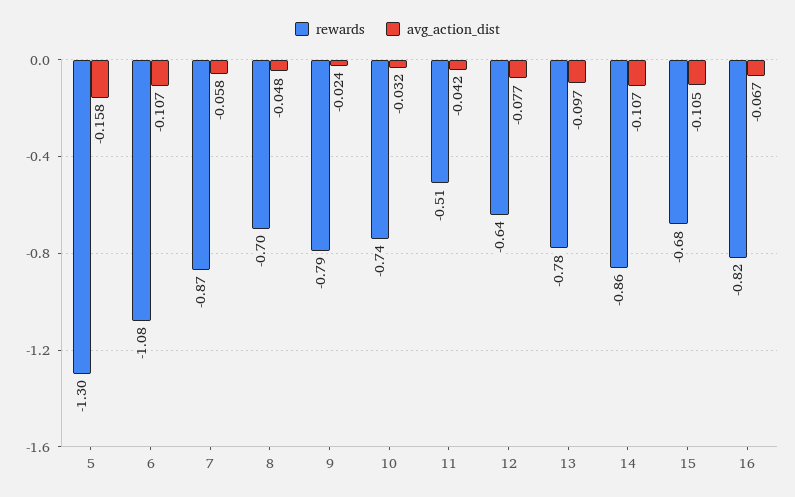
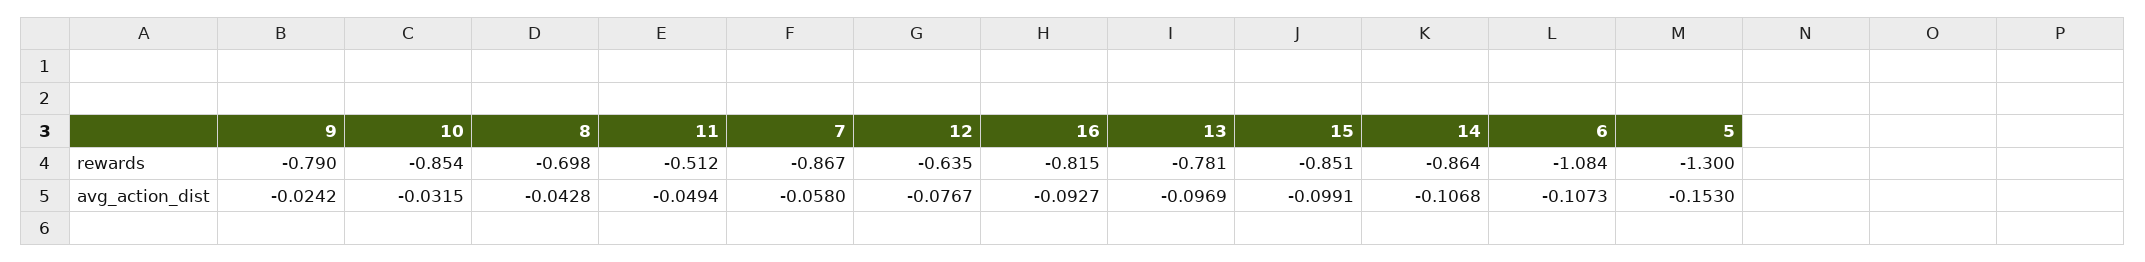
avg_action_dist, 5: -0.158 -> -0.153
avg_action_dist, 8: -0.048 -> -0.0428
rewards, 10: -0.74 -> -0.854
avg_action_dist, 11: -0.042 -> -0.0494
rewards, 15: -0.68 -> -0.851
avg_action_dist, 15: -0.105 -> -0.0991
avg_action_dist, 16: -0.067 -> -0.0927

